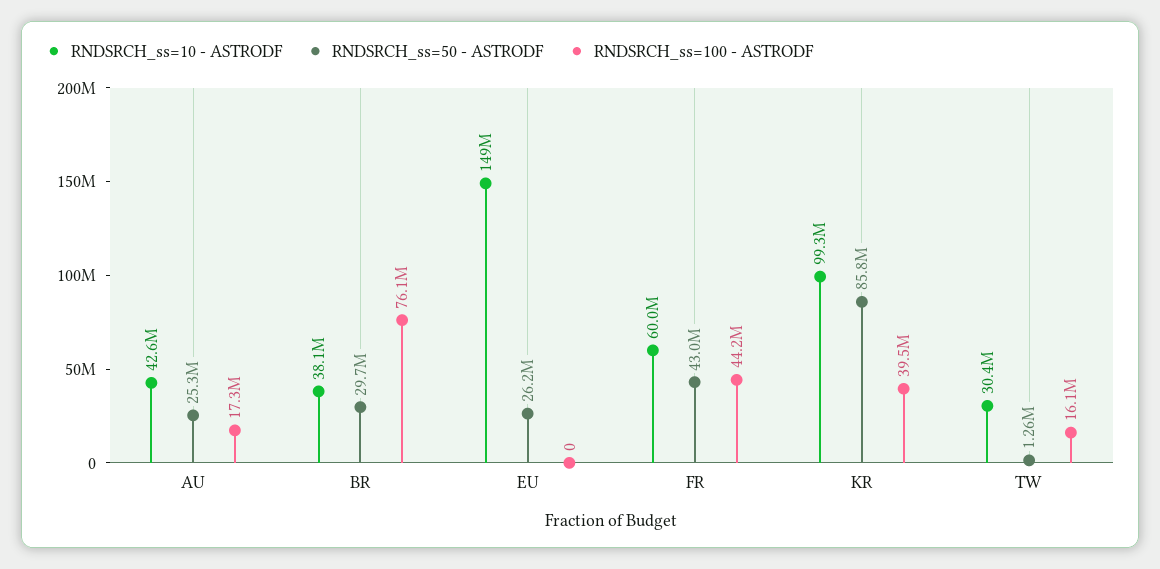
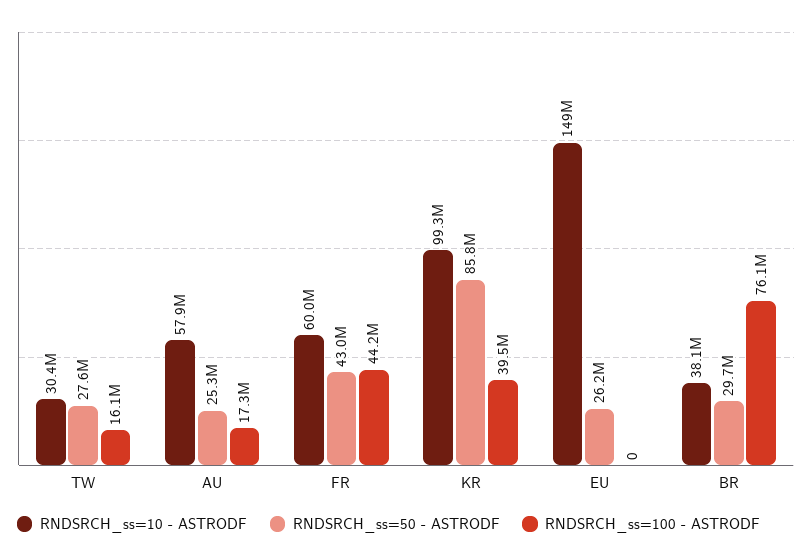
RNDSRCH_ss=10 - ASTRODF, AU: 42600000 -> 57900000
RNDSRCH_ss=50 - ASTRODF, TW: 1260000 -> 27600000

